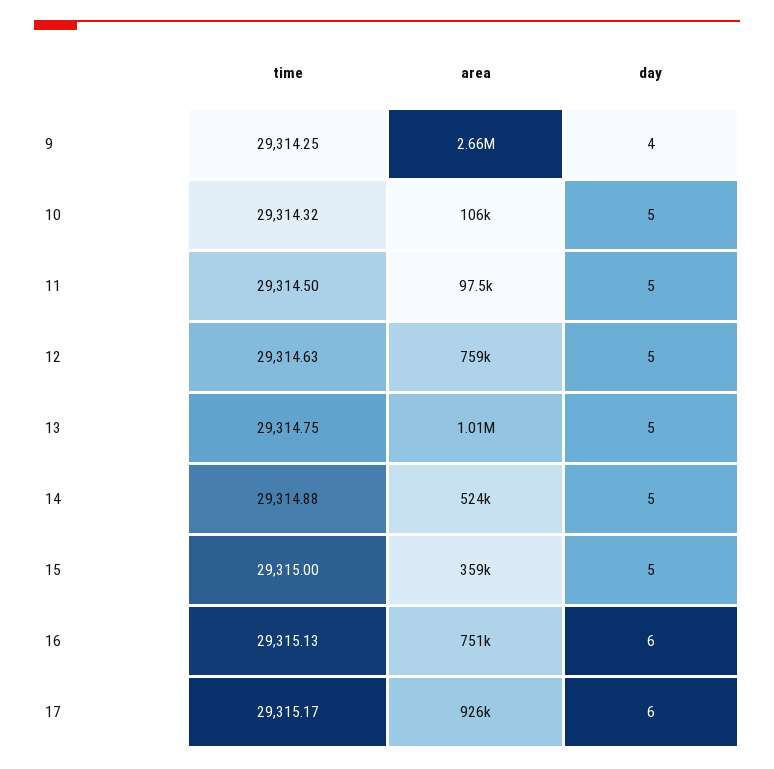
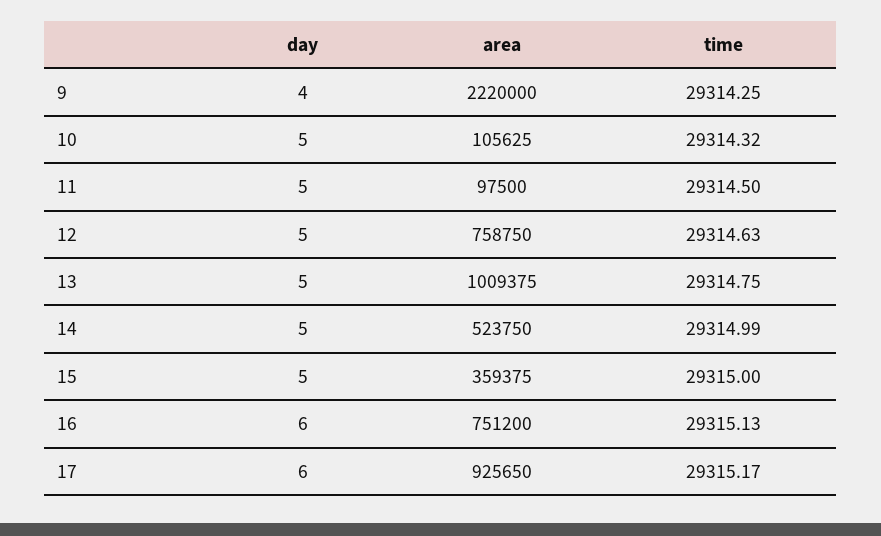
area, 9: 2660000 -> 2220000
time, 14: 29314.88 -> 29314.99

